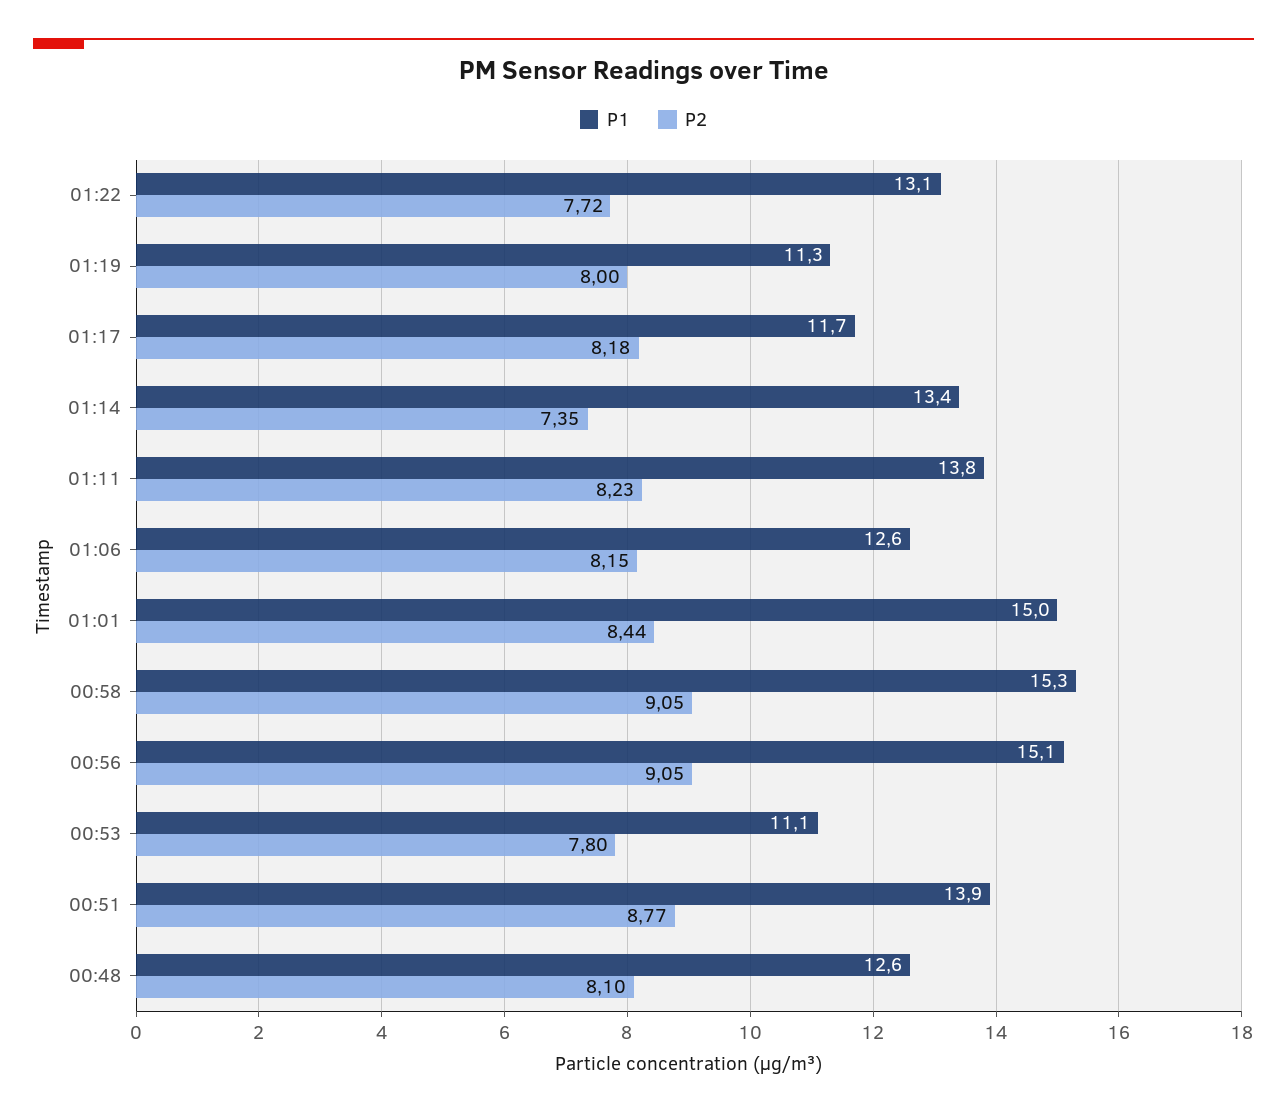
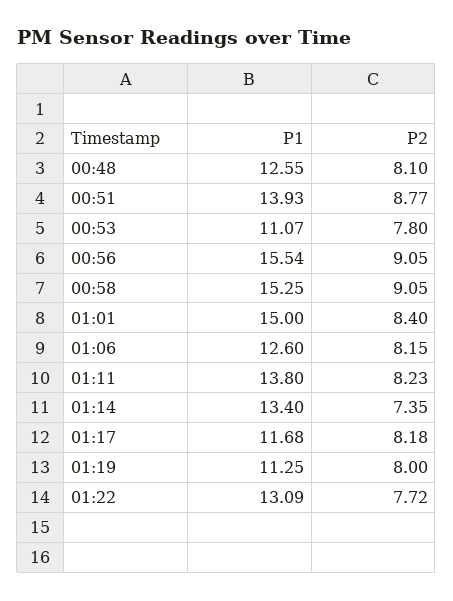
P2, 01:01: 8.44 -> 8.4
P1, 00:56: 15.1 -> 15.54

